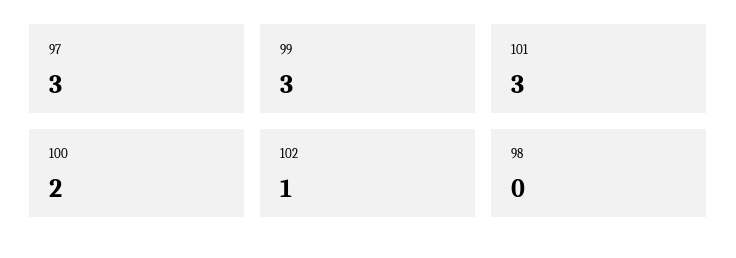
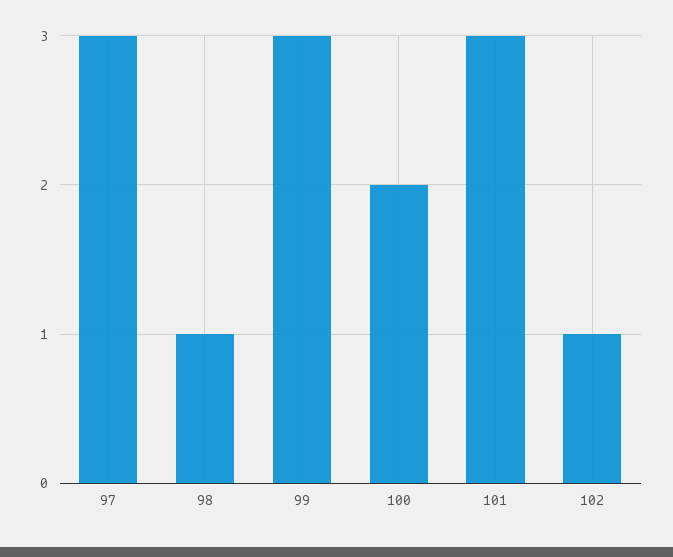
98: 0 -> 1

